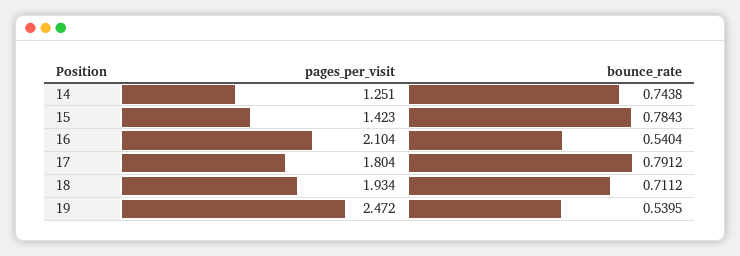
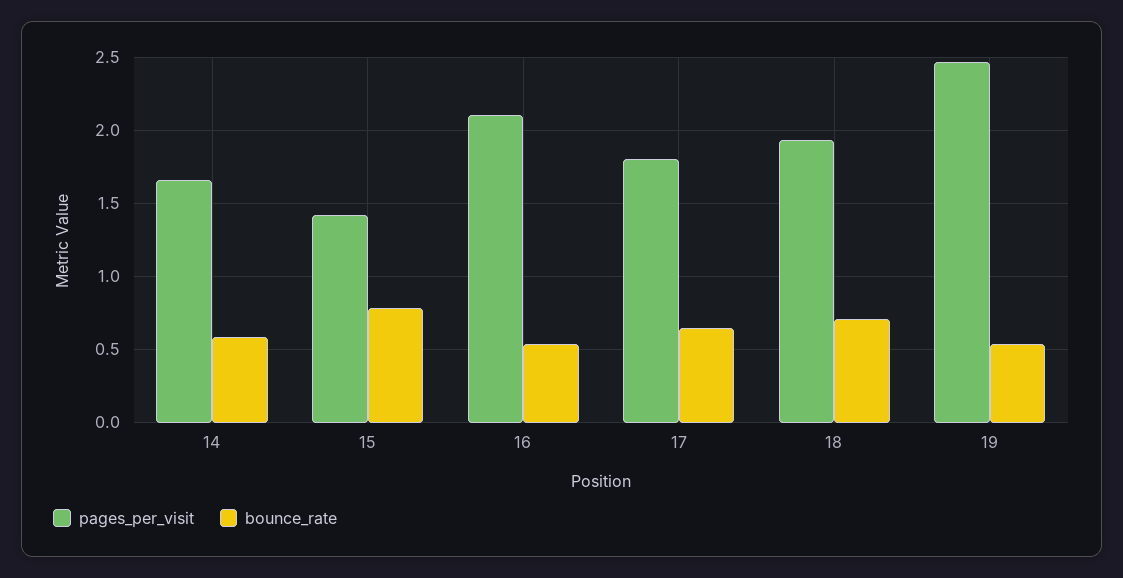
pages_per_visit, 14: 1.251 -> 1.65
bounce_rate, 14: 0.7438 -> 0.6
bounce_rate, 17: 0.7912 -> 0.65

